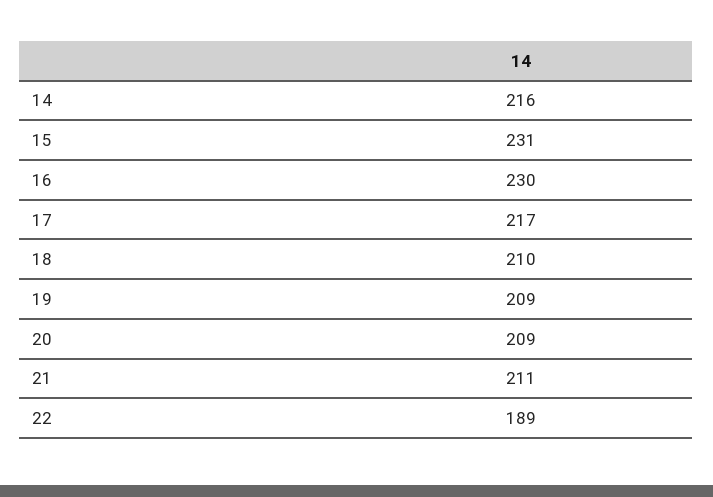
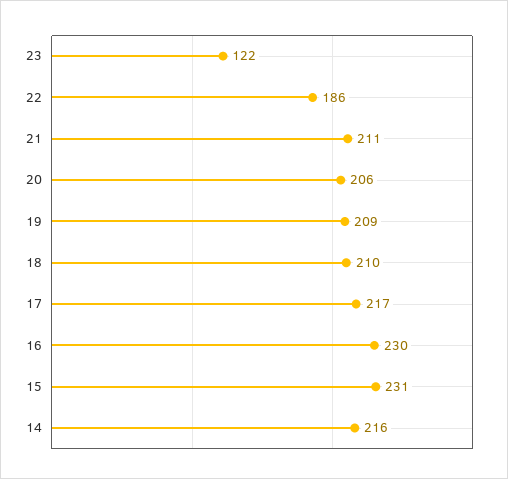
20: 209 -> 206
22: 189 -> 186
23: none -> 122

